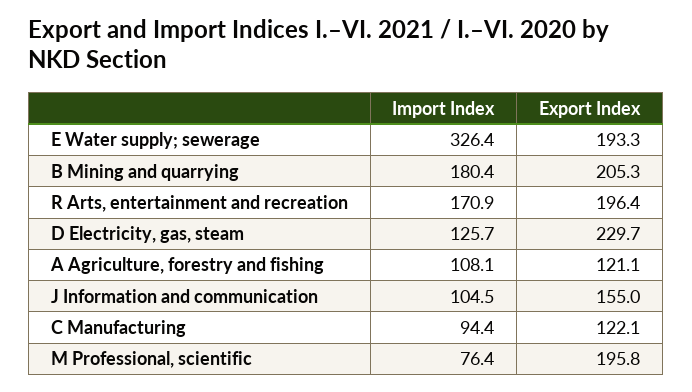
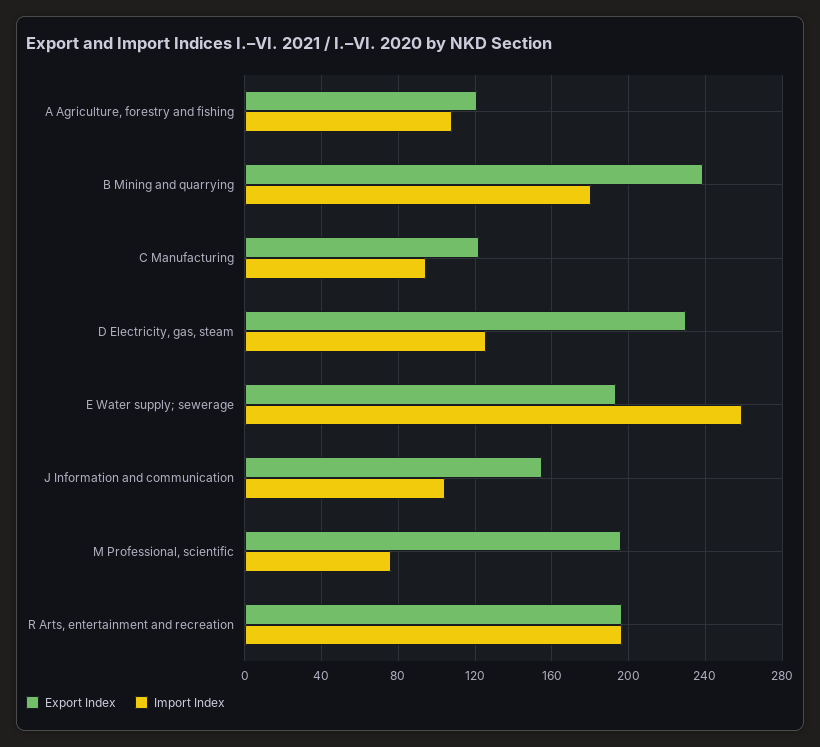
Import Index, E Water supply; sewerage: 326.4 -> 260
Export Index, B Mining and quarrying: 205.3 -> 240
Import Index, R Arts, entertainment and recreation: 170.9 -> 195

